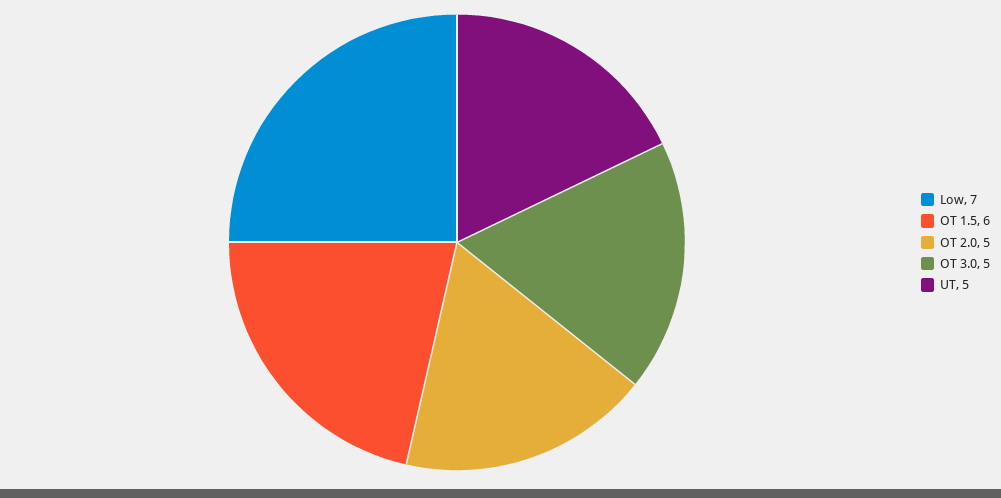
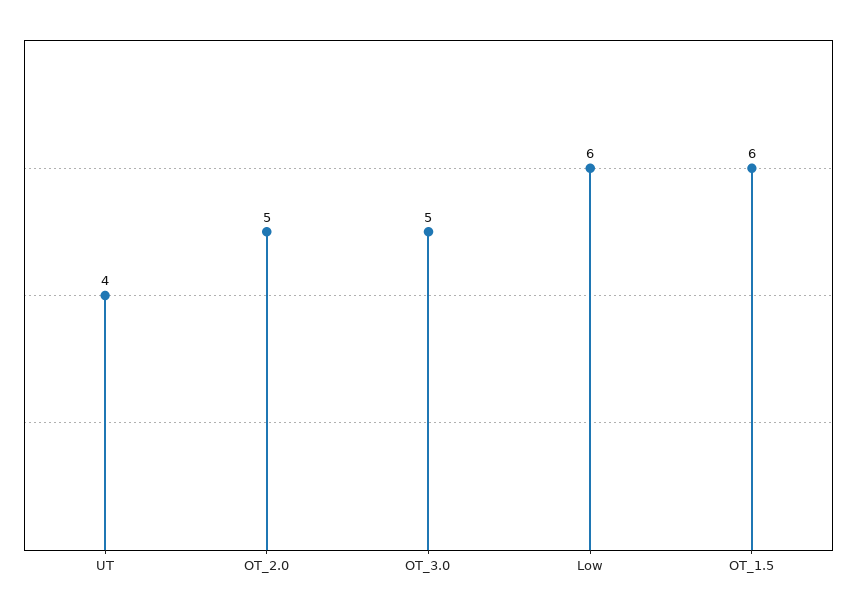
Low: 7 -> 6
UT: 5 -> 4

